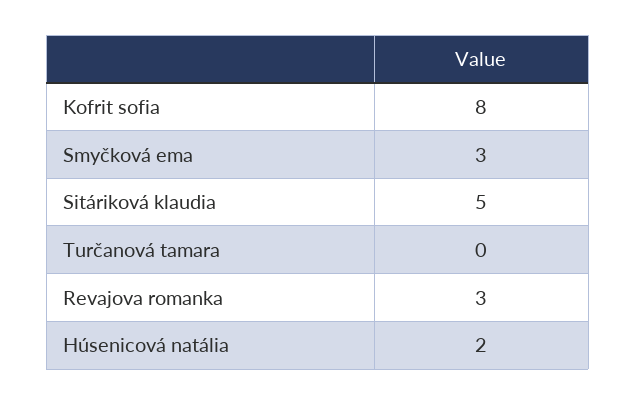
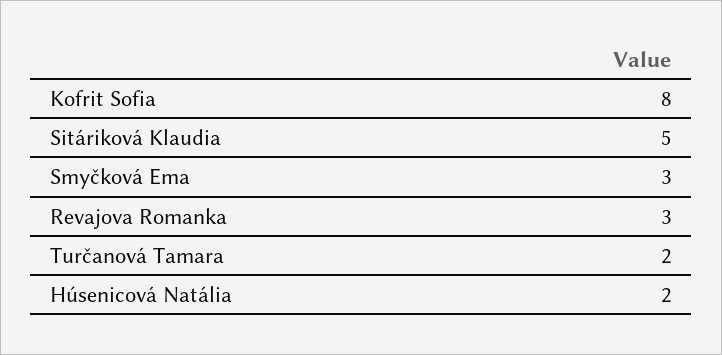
Turčanová tamara: 0 -> 2

